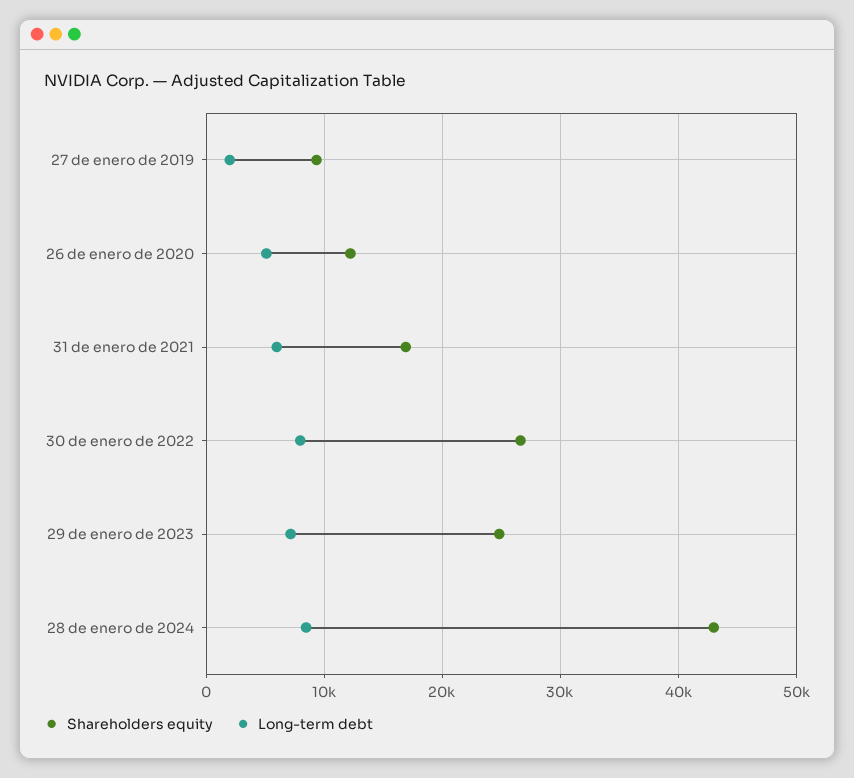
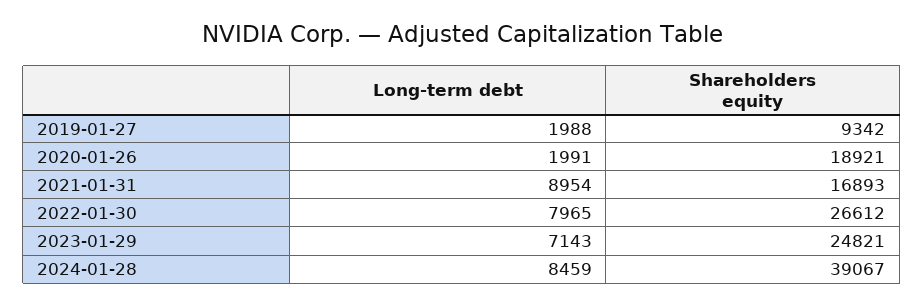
Shareholders equity, 26 de enero de 2020: 12000 -> 18921
Long-term debt, 26 de enero de 2020: 5000 -> 1991
Long-term debt, 31 de enero de 2021: 6000 -> 8954
Shareholders equity, 28 de enero de 2024: 43000 -> 39067

